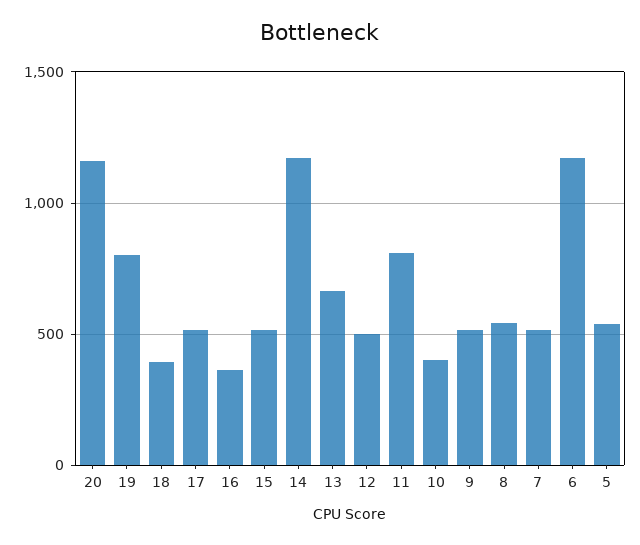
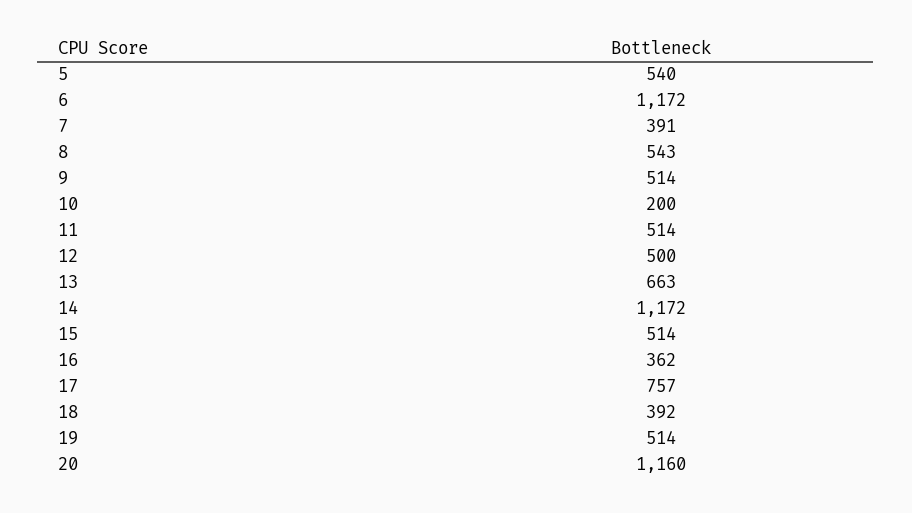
19: 800 -> 514
17: 500 -> 757
11: 800 -> 514
10: 400 -> 200
7: 500 -> 391

